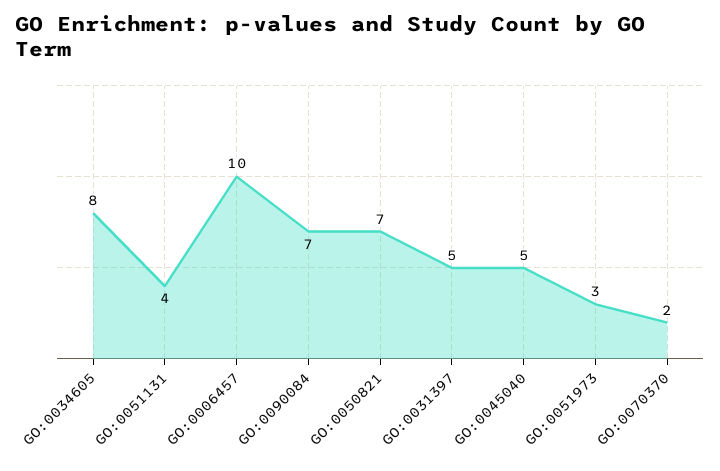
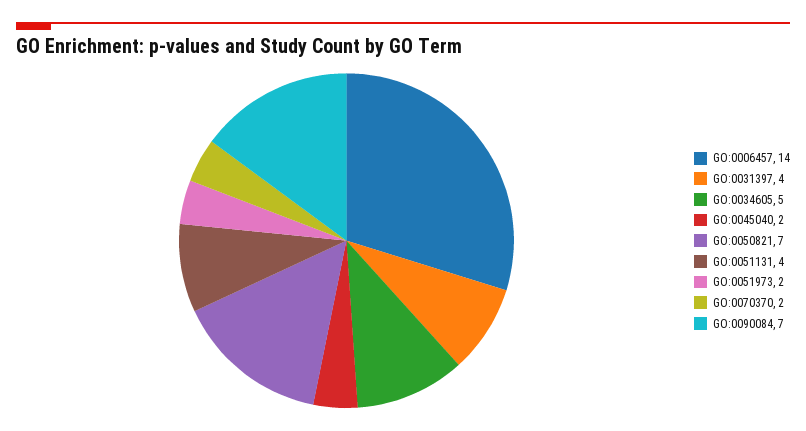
GO:0034605: 8 -> 5
GO:0006457: 10 -> 14
GO:0031397: 5 -> 4
GO:0045040: 5 -> 2
GO:0051973: 3 -> 2

